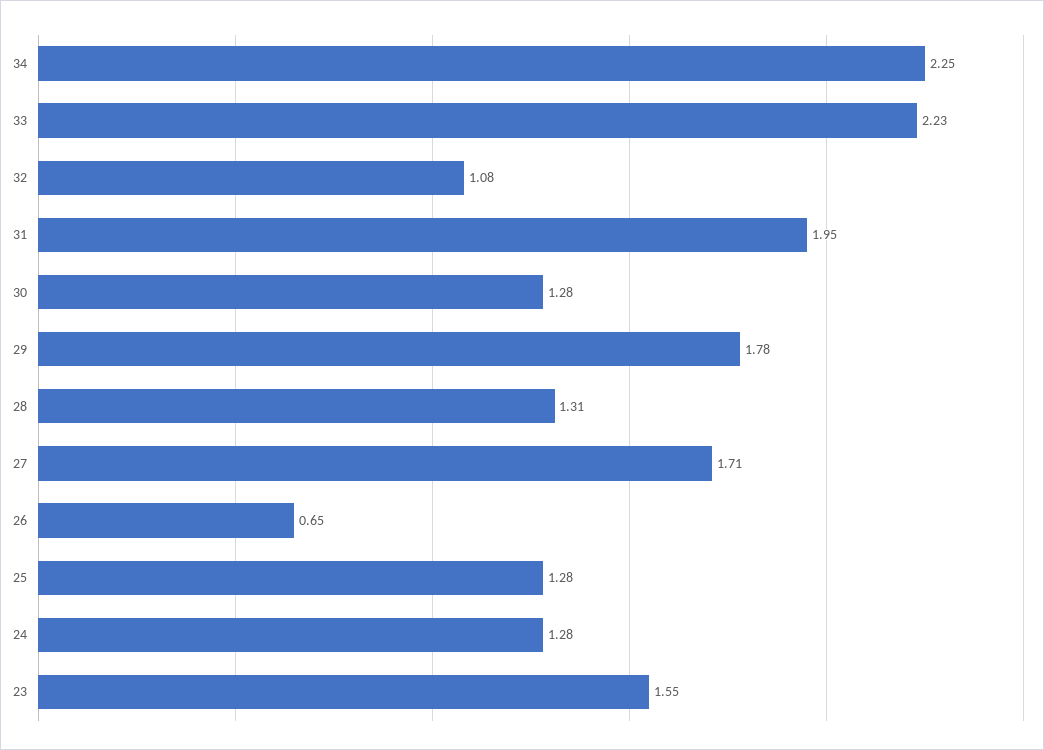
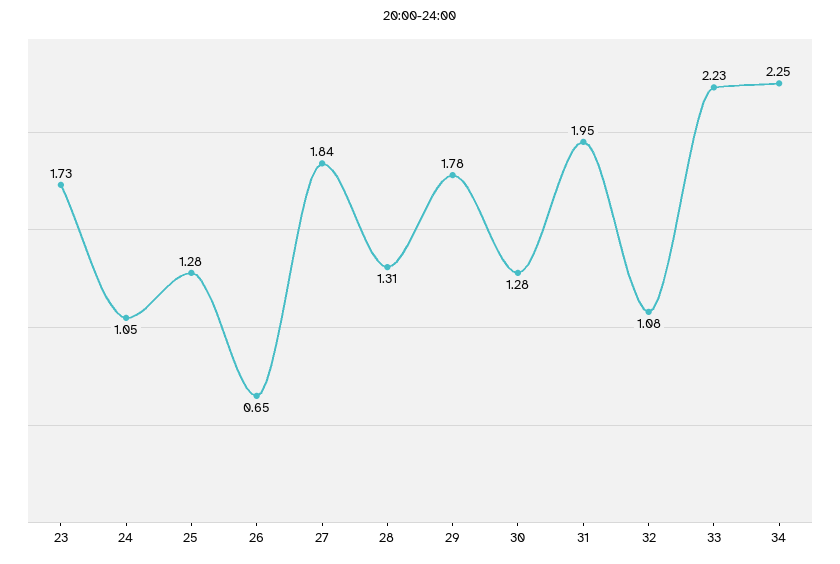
27: 1.71 -> 1.84
24: 1.28 -> 1.05
23: 1.55 -> 1.73

